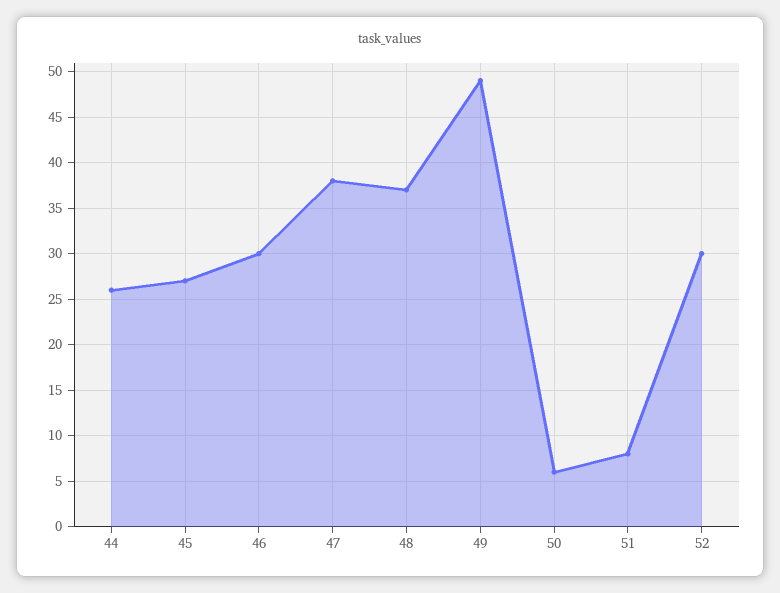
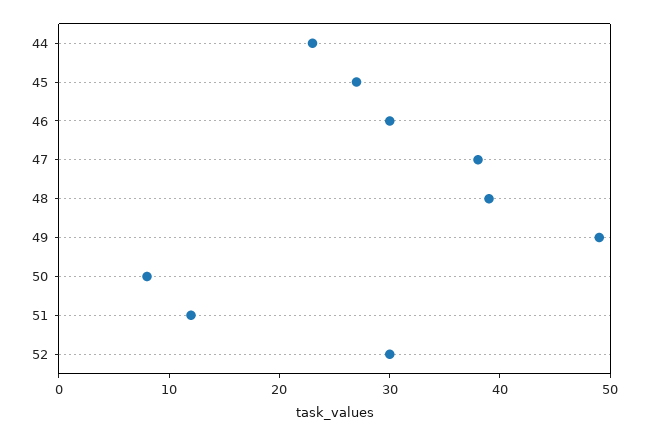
44: 26 -> 23
48: 37 -> 39
50: 6 -> 8
51: 8 -> 12

